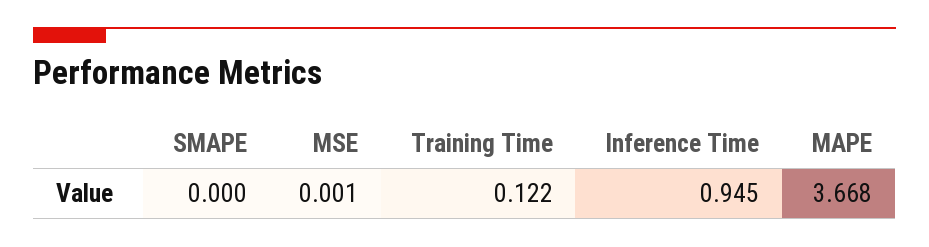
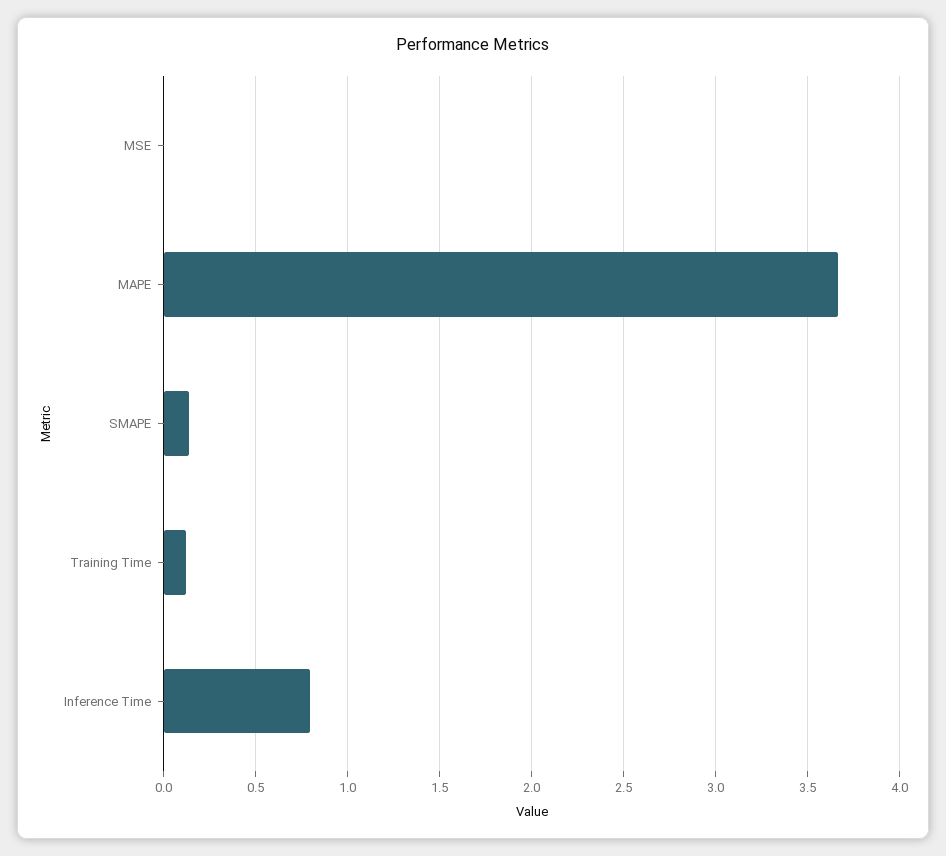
SMAPE: 0 -> 0.15
Inference Time: 0.945 -> 0.8

